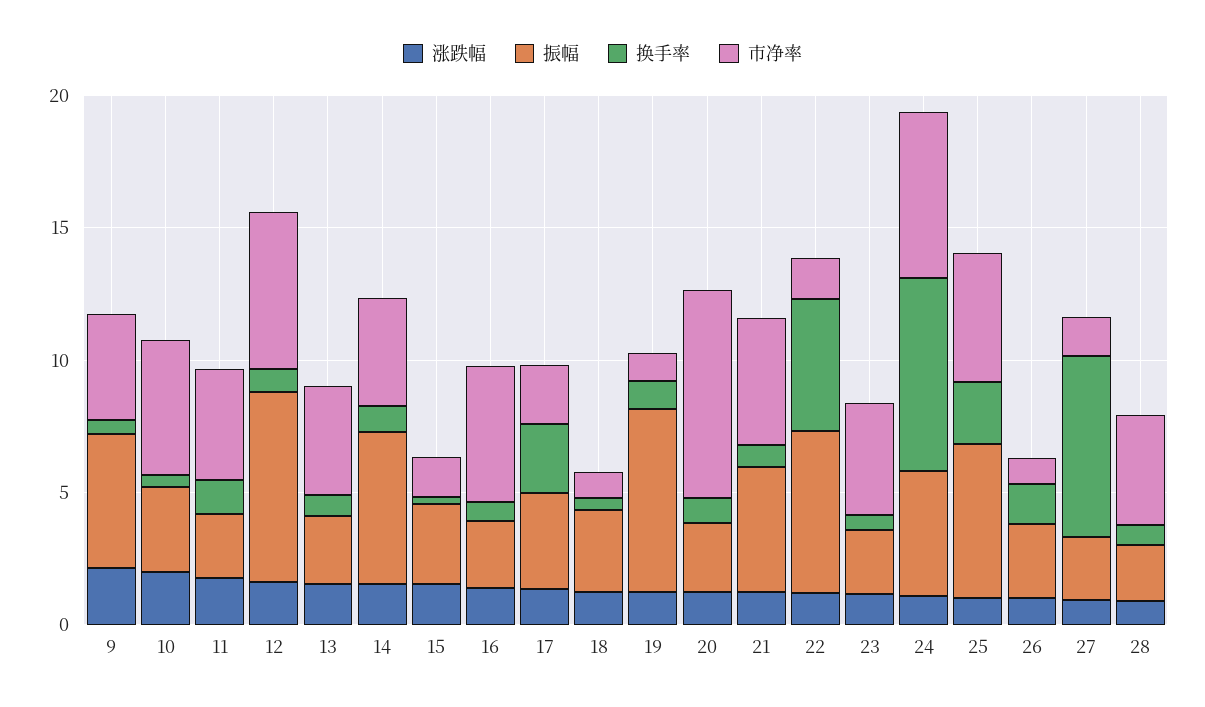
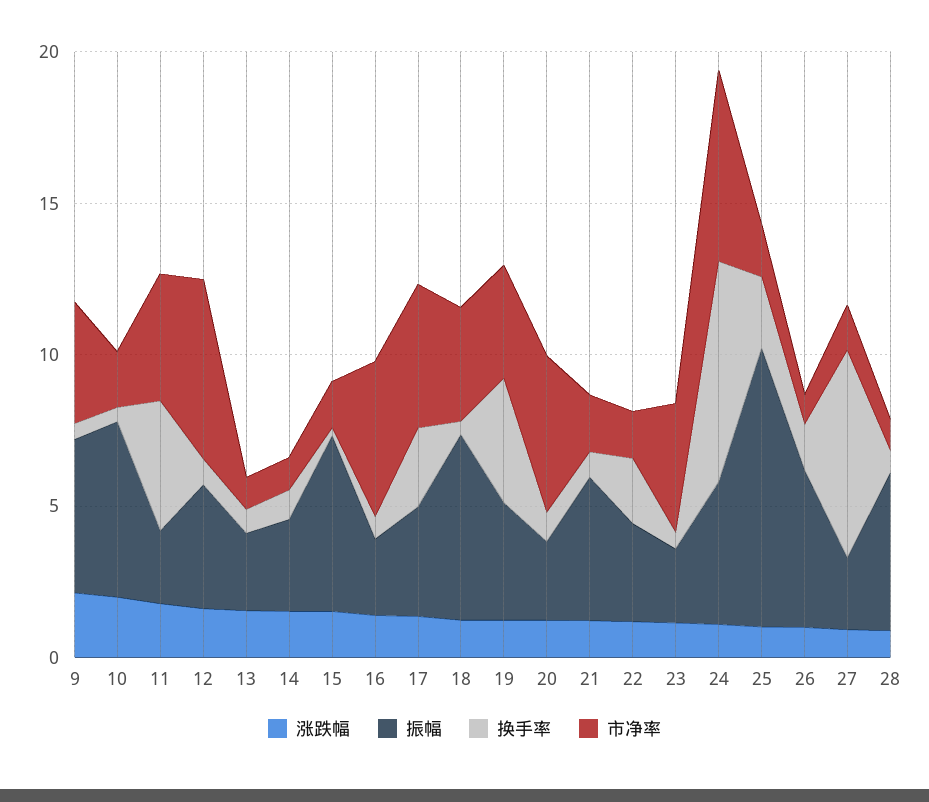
振幅, 10: 3 -> 6
市净率, 10: 5 -> 2
换手率, 11: 1 -> 4
振幅, 12: 7 -> 4
市净率, 13: 4 -> 1
振幅, 14: 6 -> 3
市净率, 14: 4 -> 1
振幅, 15: 3 -> 6
市净率, 17: 2 -> 5
振幅, 18: 3 -> 6
市净率, 18: 1 -> 4
振幅, 19: 7 -> 4
换手率, 19: 1 -> 4
市净率, 19: 1 -> 4
市净率, 20: 8 -> 5
市净率, 21: 5 -> 2
振幅, 22: 6 -> 3
换手率, 22: 5 -> 2
振幅, 25: 6 -> 9
市净率, 25: 5 -> 2
振幅, 26: 3 -> 5
振幅, 28: 2 -> 5
市净率, 28: 4 -> 1

